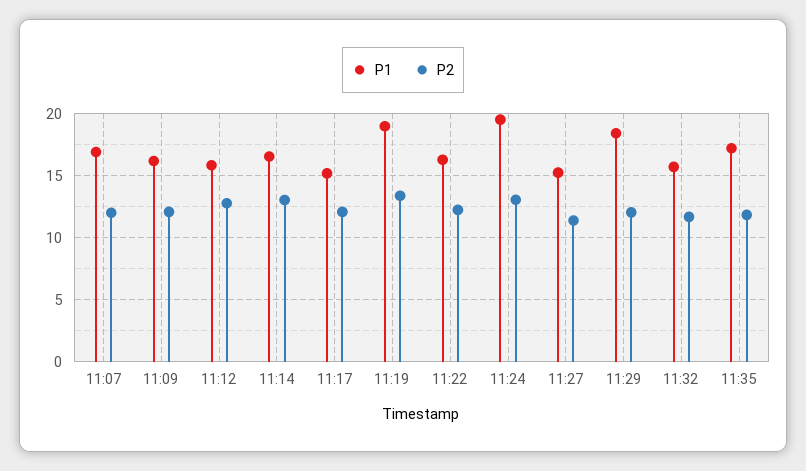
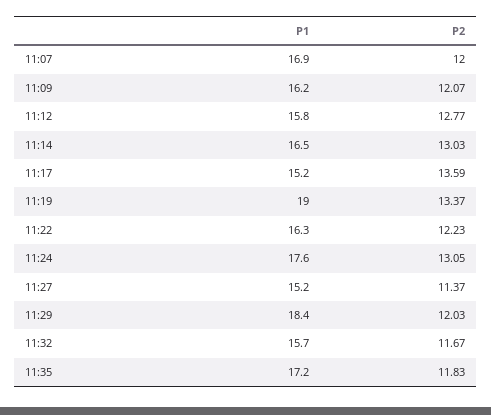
P2, 11:17: 12 -> 13.59
P1, 11:24: 19.5 -> 17.6

